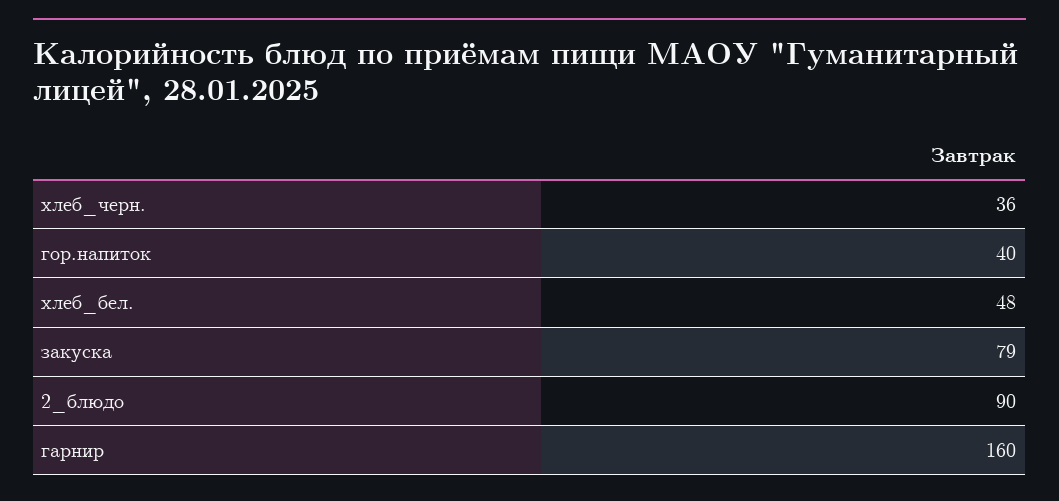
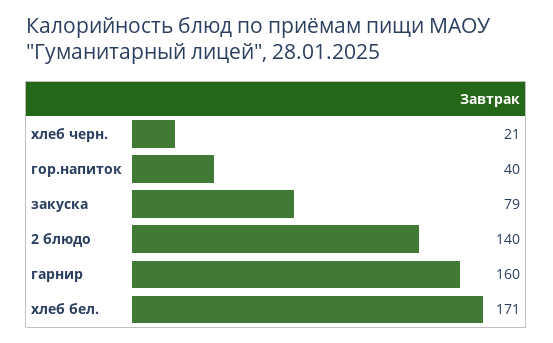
хлеб_черн.: 36 -> 21
хлеб_бел.: 48 -> 171
2_блюдо: 90 -> 140

